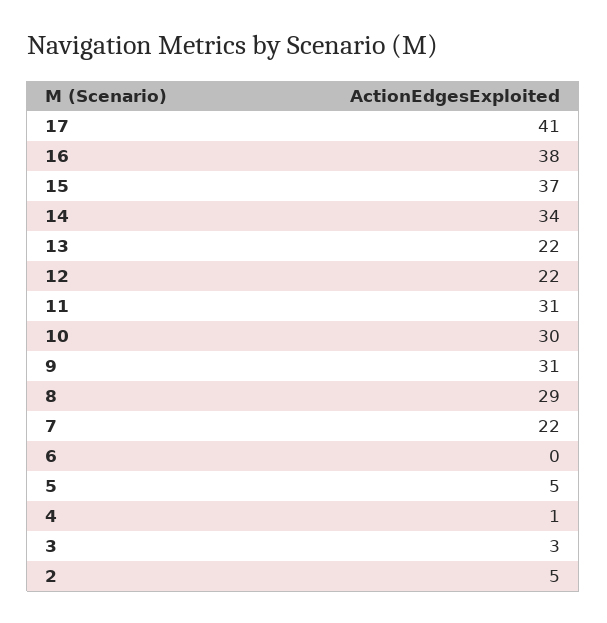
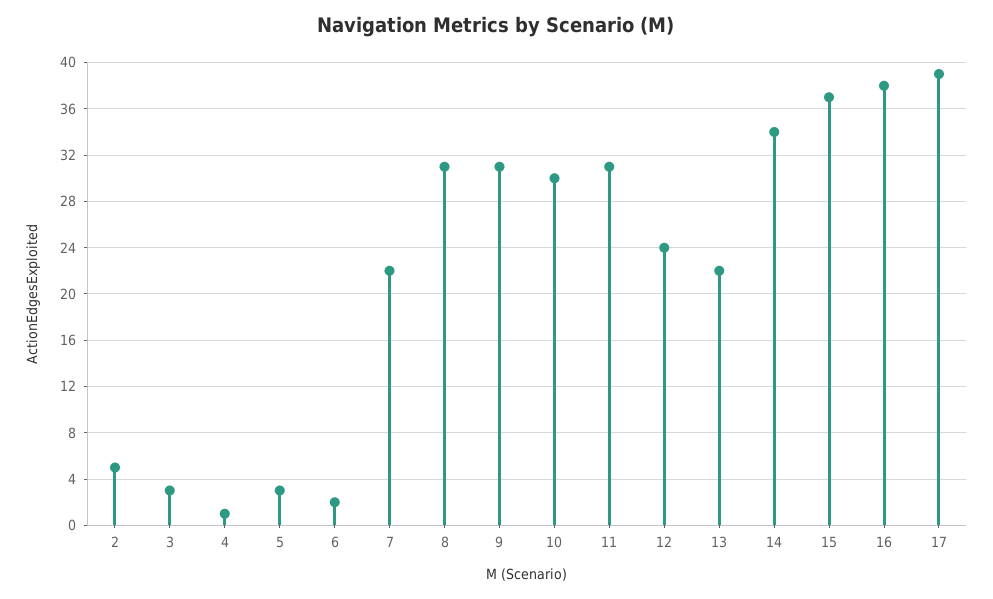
17: 41 -> 39
12: 22 -> 24
8: 29 -> 31
6: 0 -> 2
5: 5 -> 3

